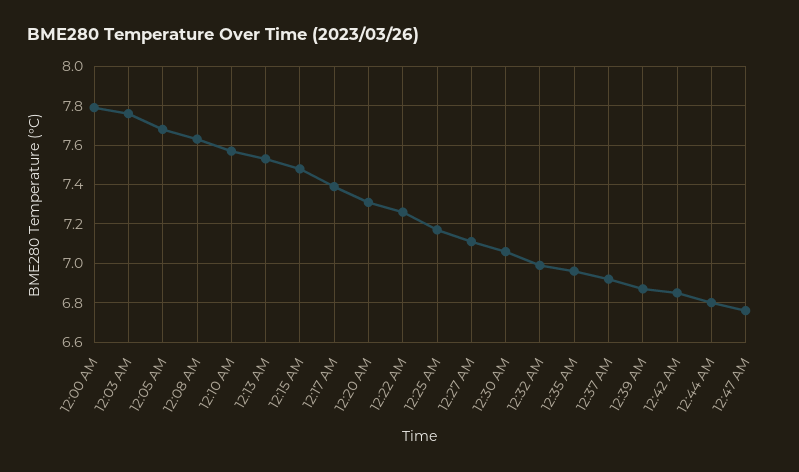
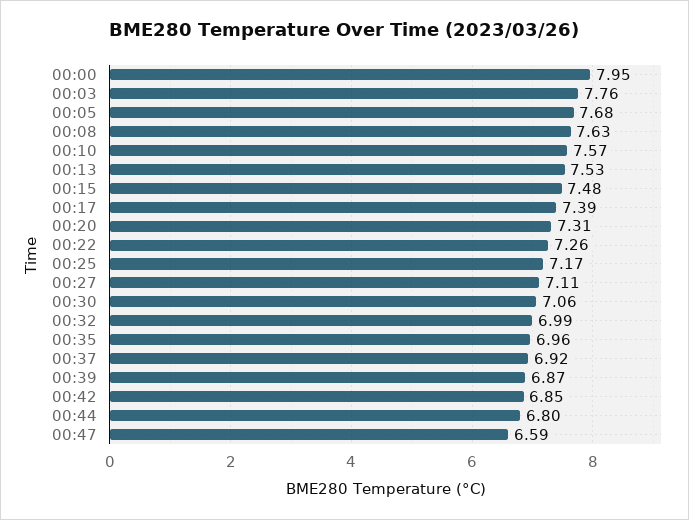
12:00 AM: 7.8 -> 7.95
12:47 AM: 6.75 -> 6.59

